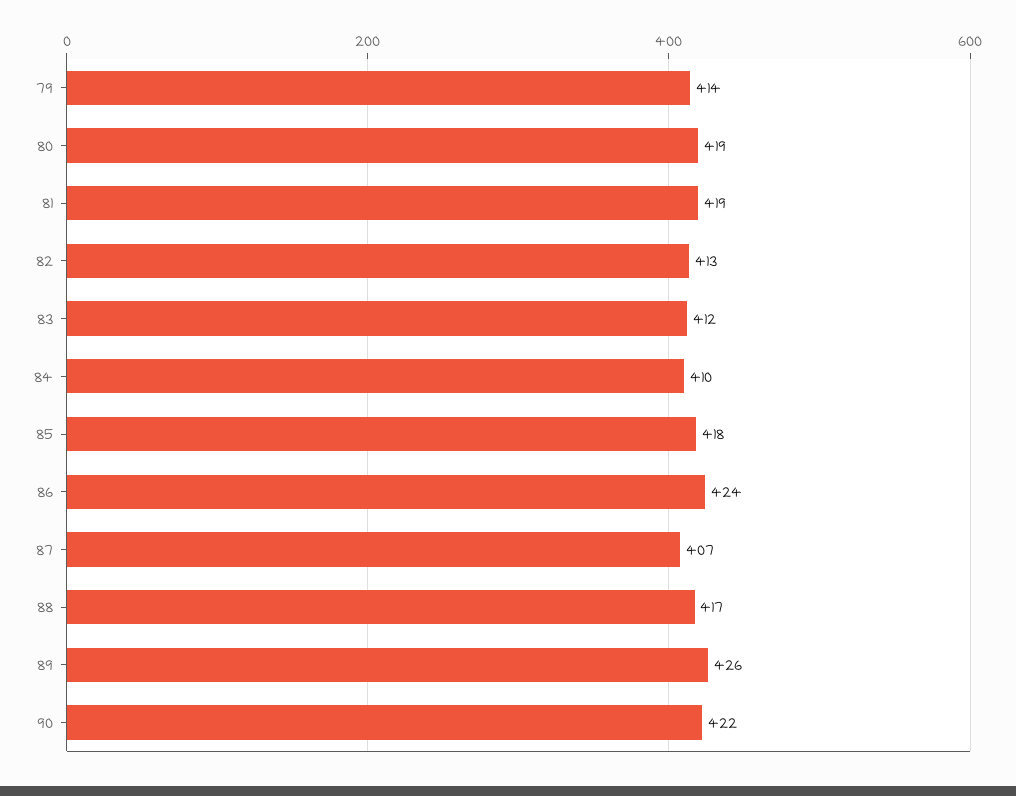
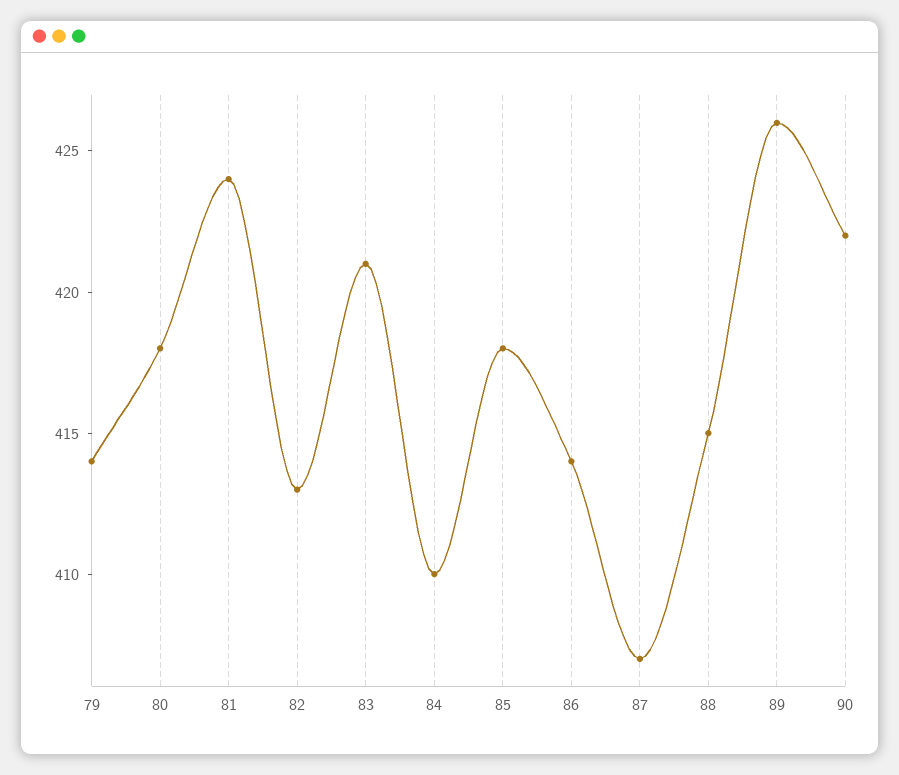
80: 419 -> 418
81: 419 -> 424
83: 412 -> 421
86: 424 -> 414
88: 417 -> 415

